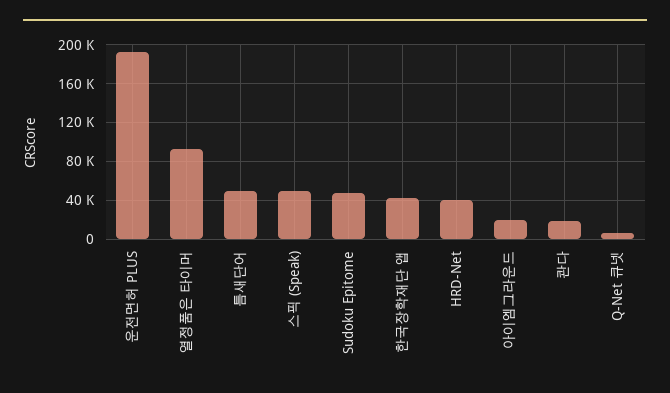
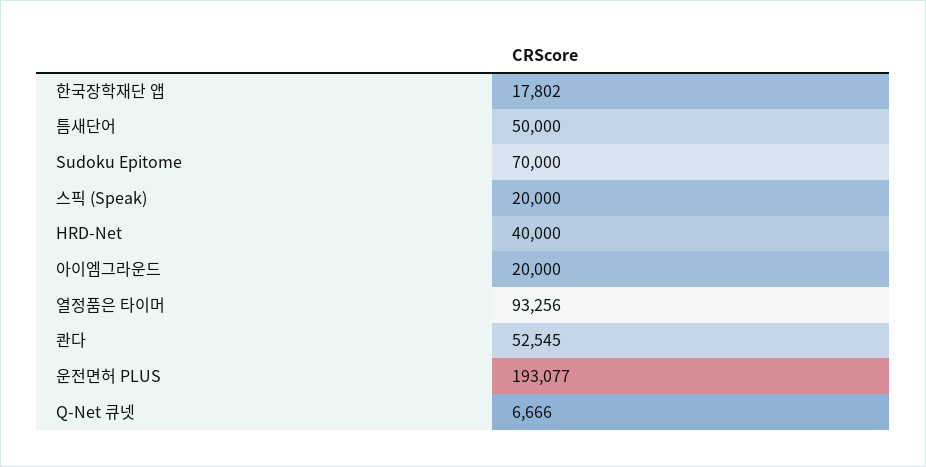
스픽 (Speak): 50000 -> 20000
Sudoku Epitome: 50000 -> 70000
한국장학재단 앱: 40000 -> 17802
콴다: 20000 -> 52545

